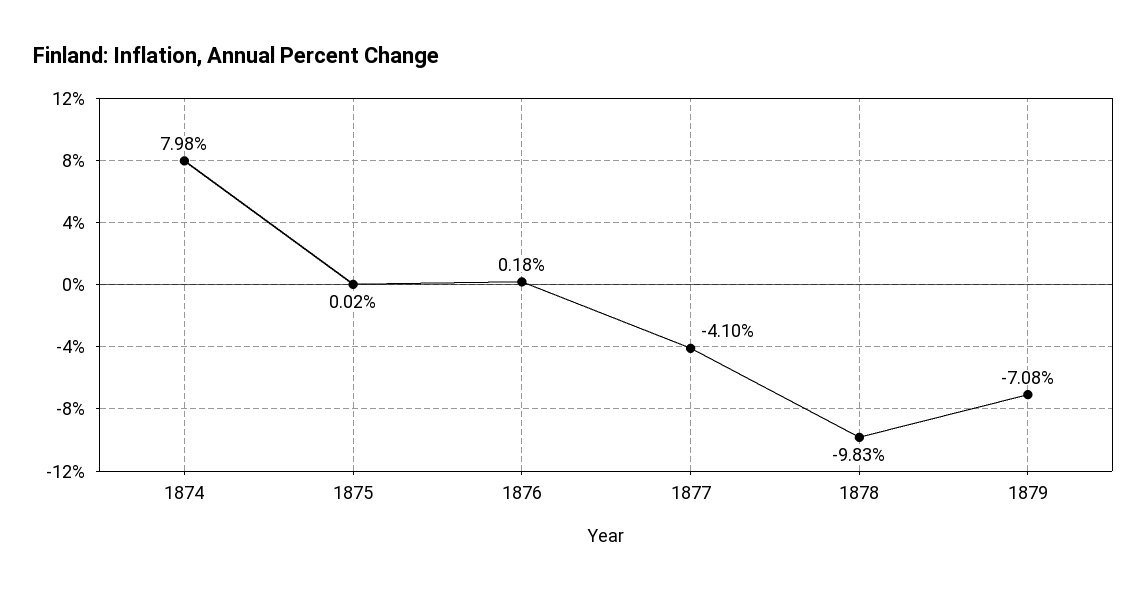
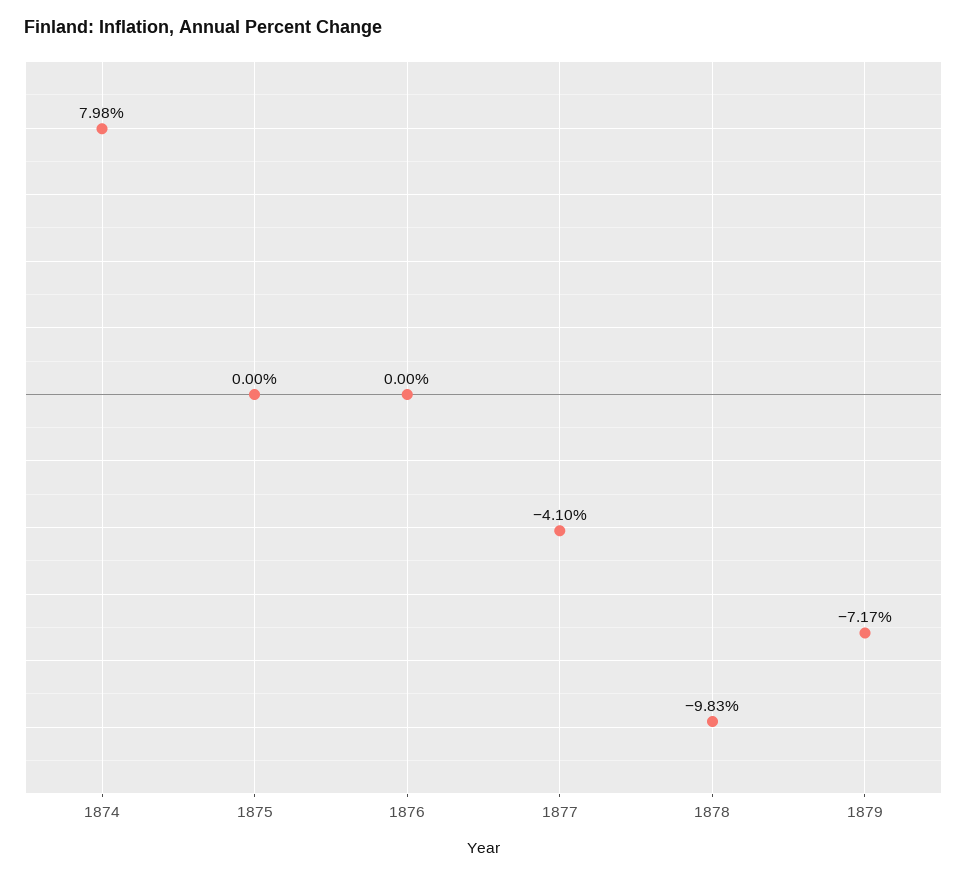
1875: 0.02 -> 0
1876: 0.18 -> 0
1879: -7.08 -> -7.17

